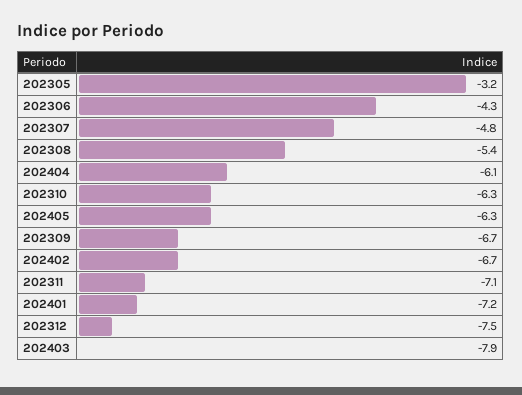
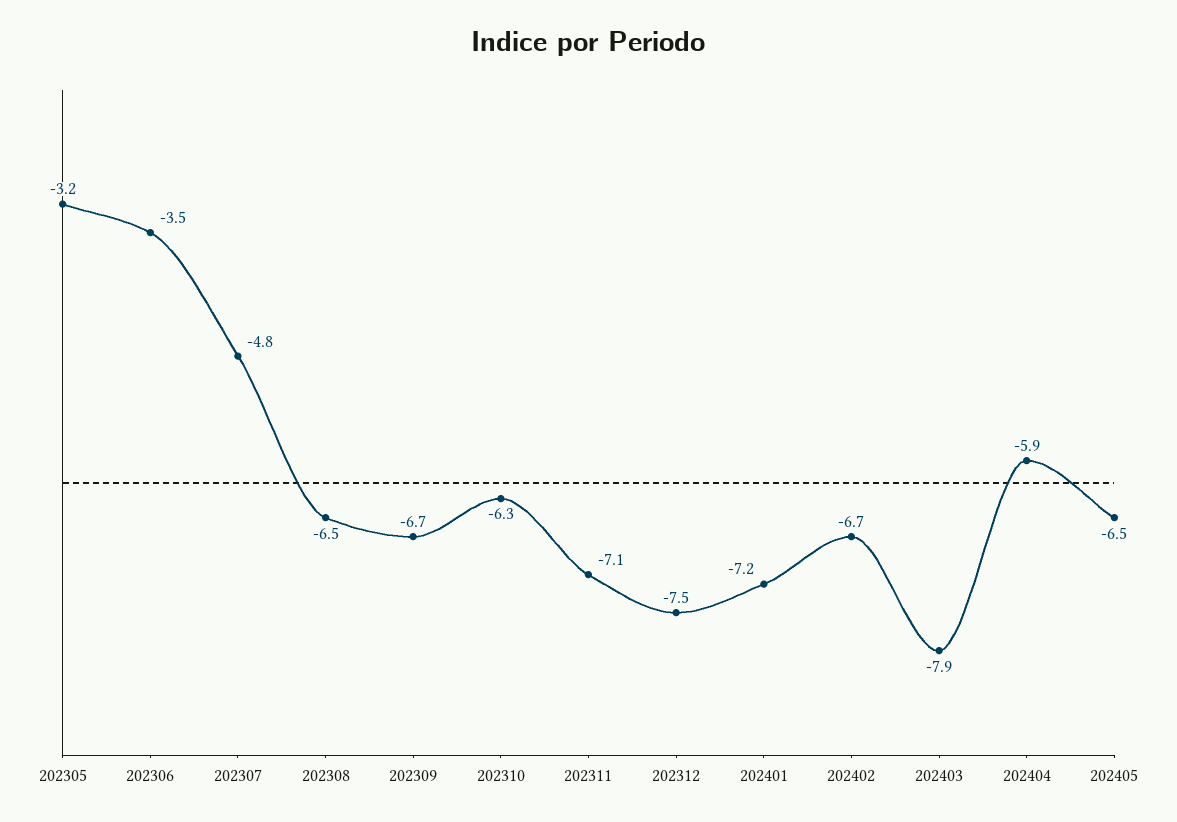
202306: -4.3 -> -3.5
202308: -5.4 -> -6.5
202404: -6.1 -> -5.9
202405: -6.3 -> -6.5

